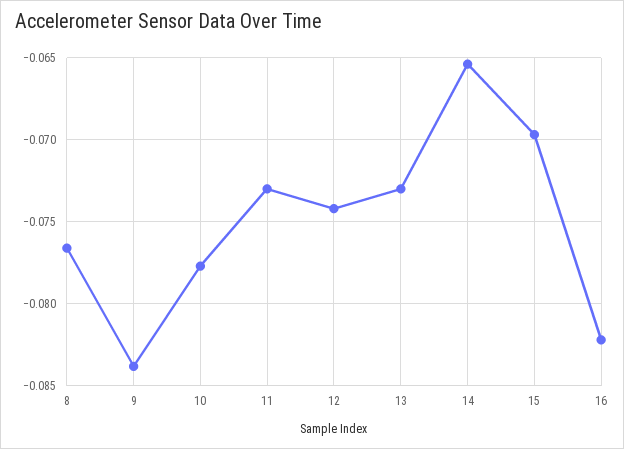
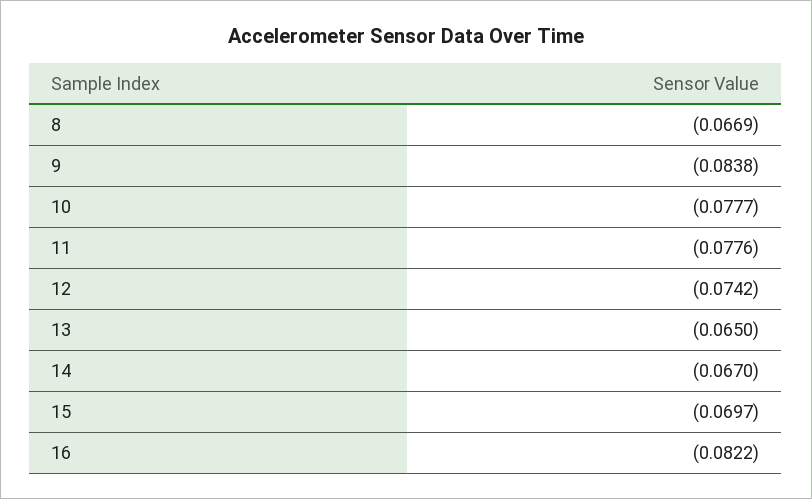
8: -0.0765 -> -0.0669
11: -0.073 -> -0.0776
13: -0.073 -> -0.065
14: -0.0655 -> -0.067

